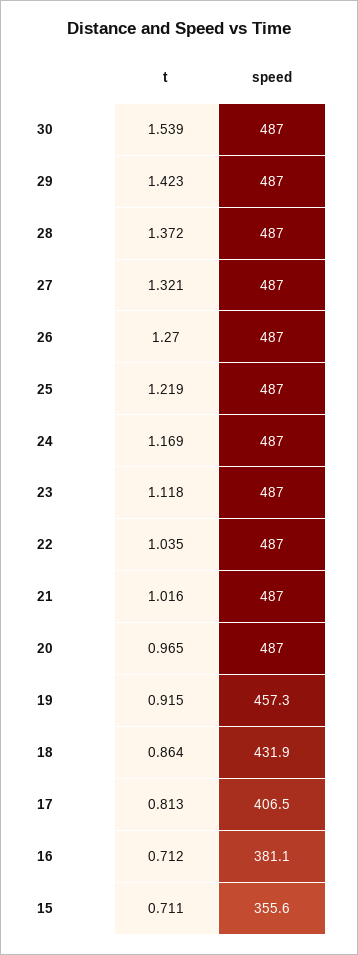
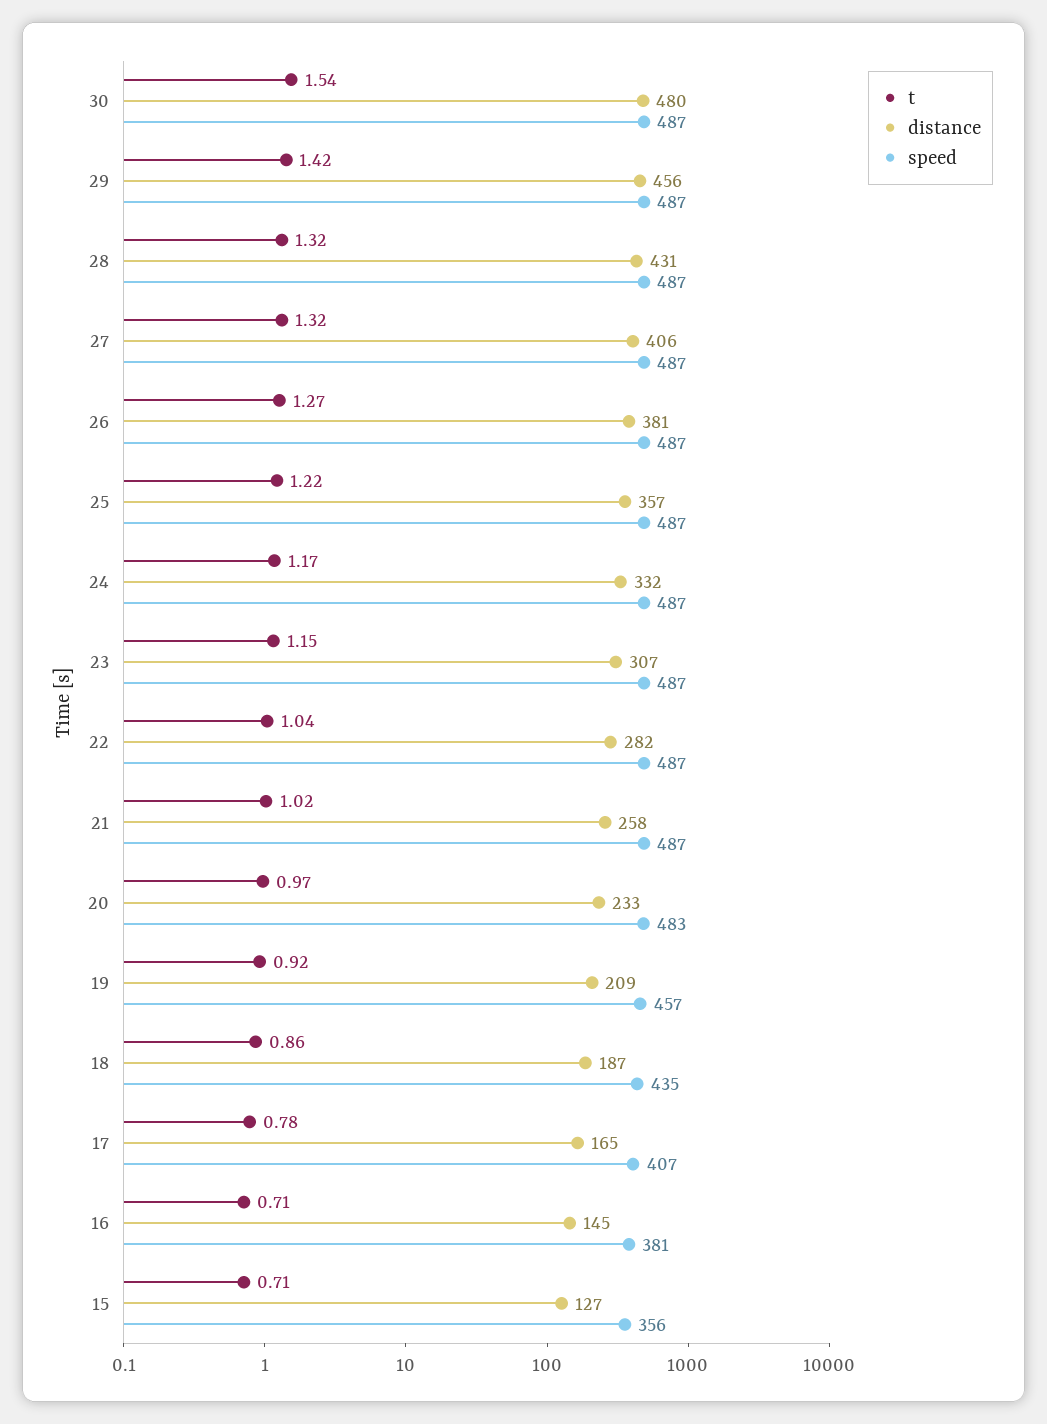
t, 28: 1.372 -> 1.32
t, 23: 1.118 -> 1.15
speed, 20: 487 -> 483
speed, 18: 431.9 -> 435
t, 17: 0.813 -> 0.78
distance, 30: none -> 480
distance, 29: none -> 456
distance, 28: none -> 431
distance, 27: none -> 406
distance, 26: none -> 381
distance, 25: none -> 357
distance, 24: none -> 332
distance, 23: none -> 307
distance, 22: none -> 282
distance, 21: none -> 258
distance, 20: none -> 233
distance, 19: none -> 209
distance, 18: none -> 187
distance, 17: none -> 165
distance, 16: none -> 145
distance, 15: none -> 127

